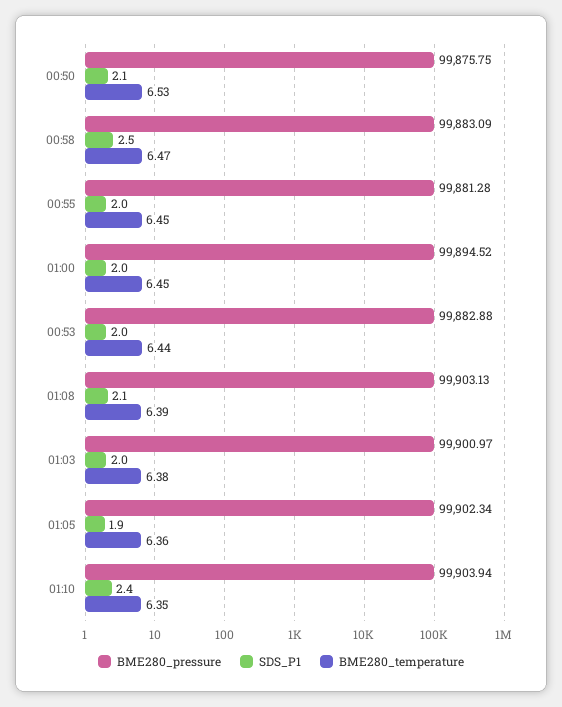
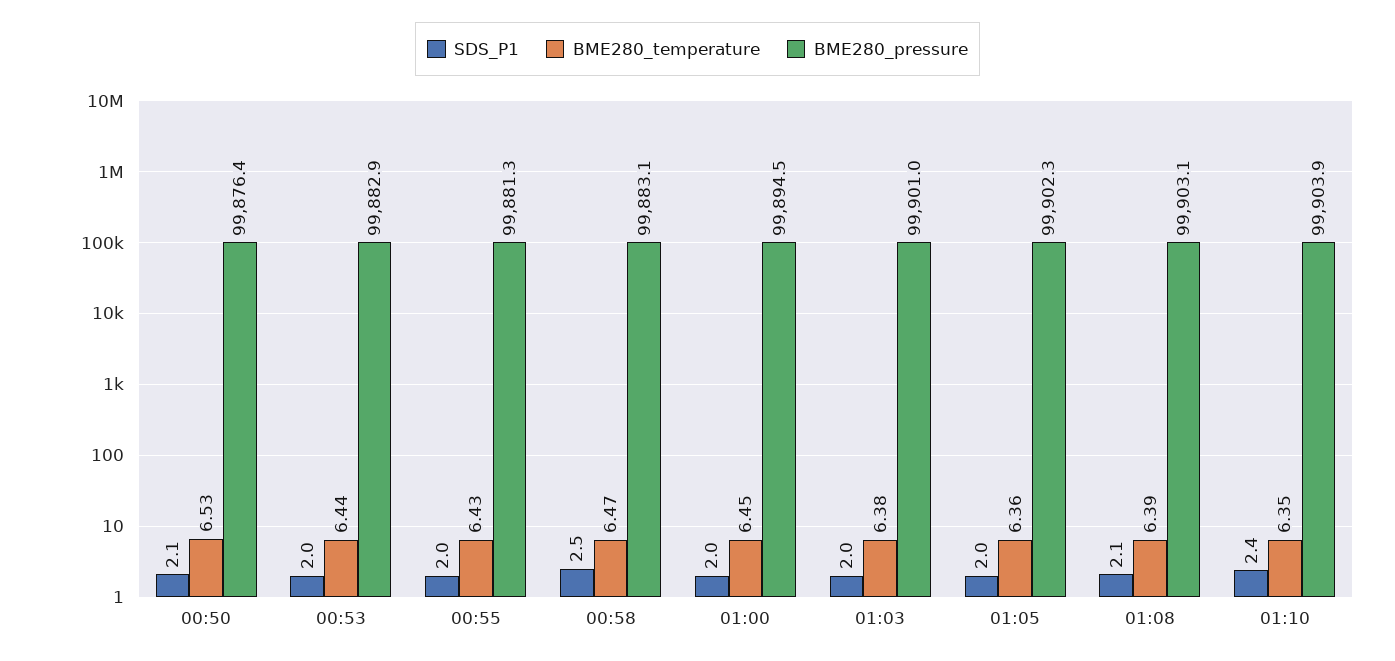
BME280_pressure, 00:50: 99875.75 -> 99876.4
BME280_temperature, 00:55: 6.45 -> 6.43
SDS_P1, 01:05: 1.9 -> 2

